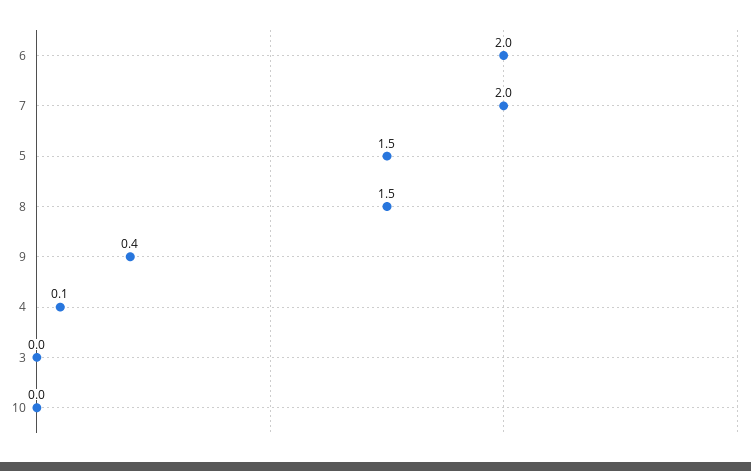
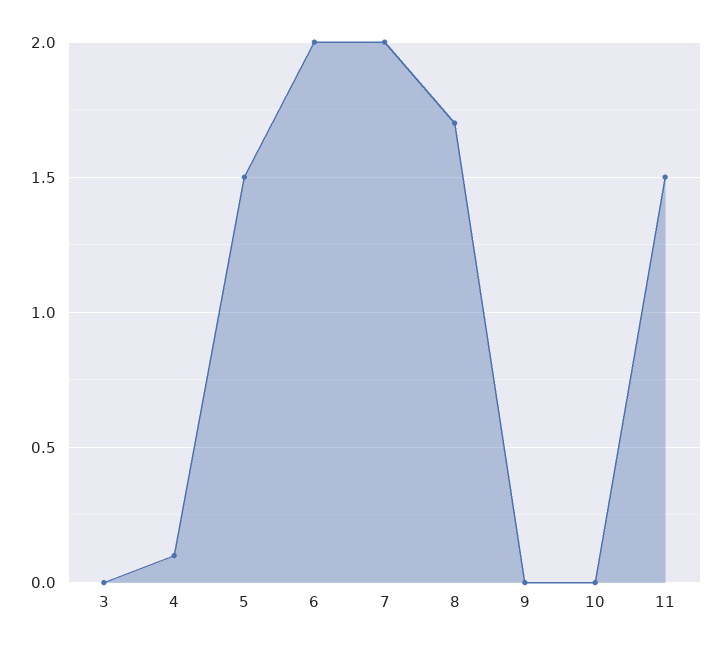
8: 1.5 -> 1.7
9: 0.4 -> 0
11: none -> 1.5

